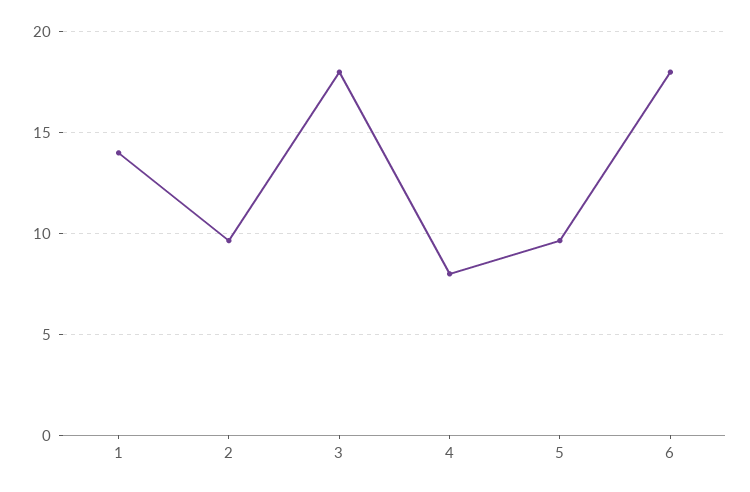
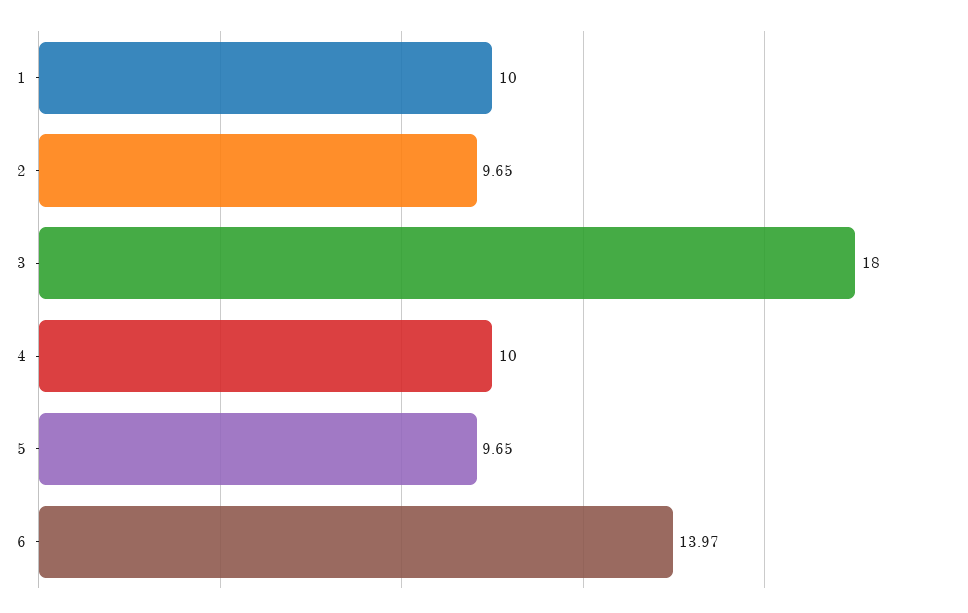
1: 14 -> 10
4: 8 -> 10
6: 18 -> 13.97

